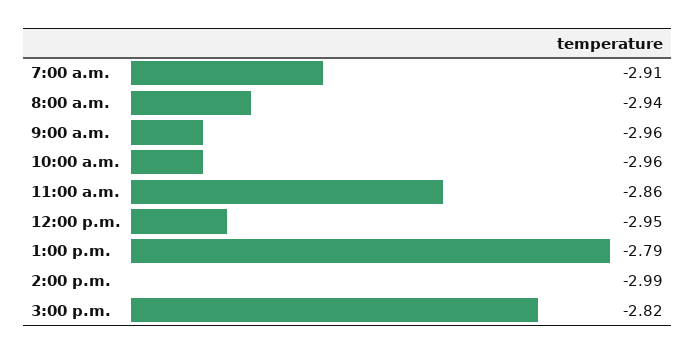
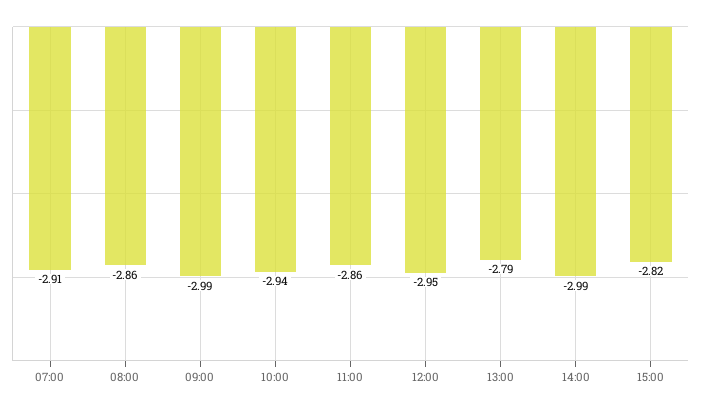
8:00 a.m.: -2.94 -> -2.86
9:00 a.m.: -2.96 -> -2.99
10:00 a.m.: -2.96 -> -2.94

